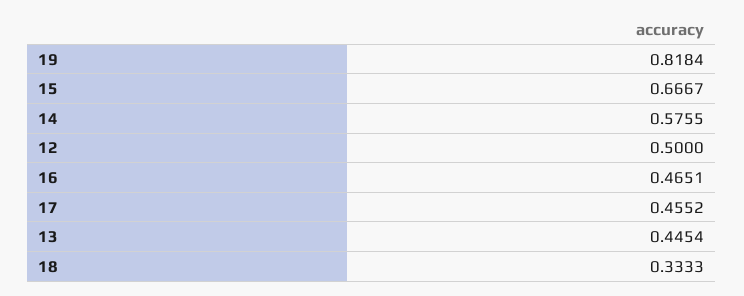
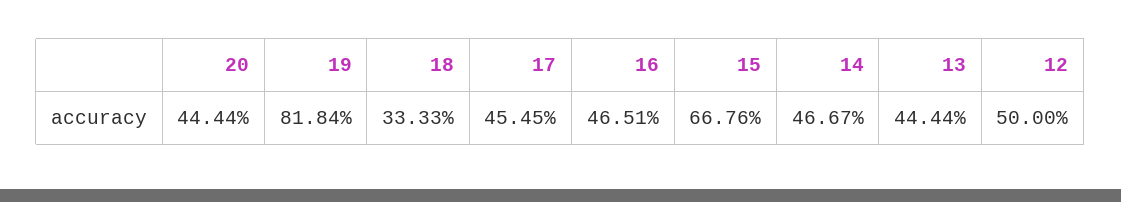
15: 0.6667 -> 0.6676
14: 0.5755 -> 0.4667
17: 0.4552 -> 0.4545
13: 0.4454 -> 0.4444
20: none -> 0.4444

